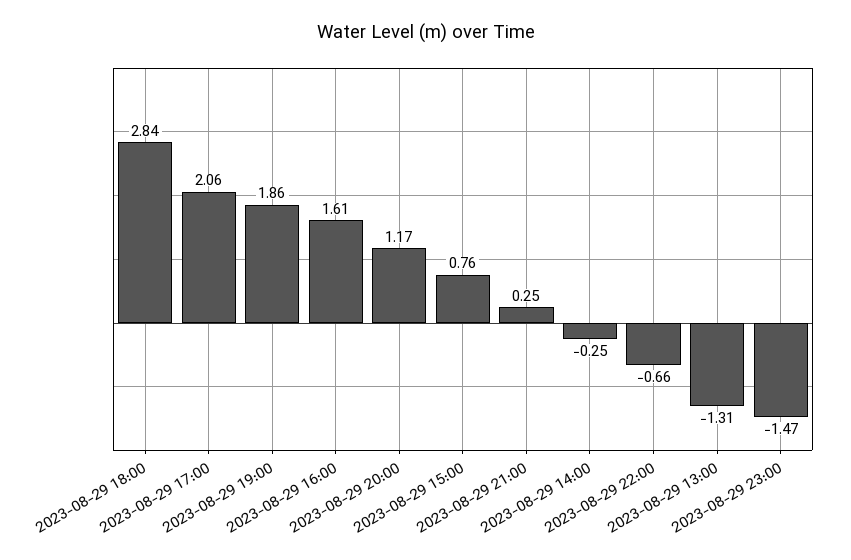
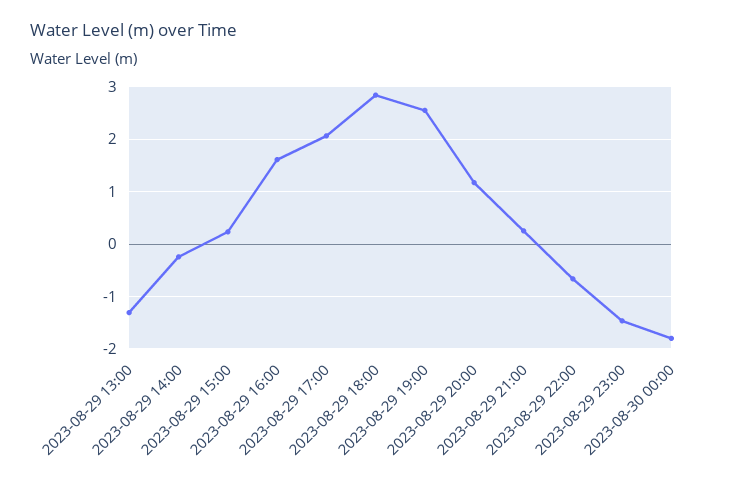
2023-08-29 19:00: 1.86 -> 2.6
2023-08-29 15:00: 0.76 -> 0.2
2023-08-30 00:00: none -> -1.8

